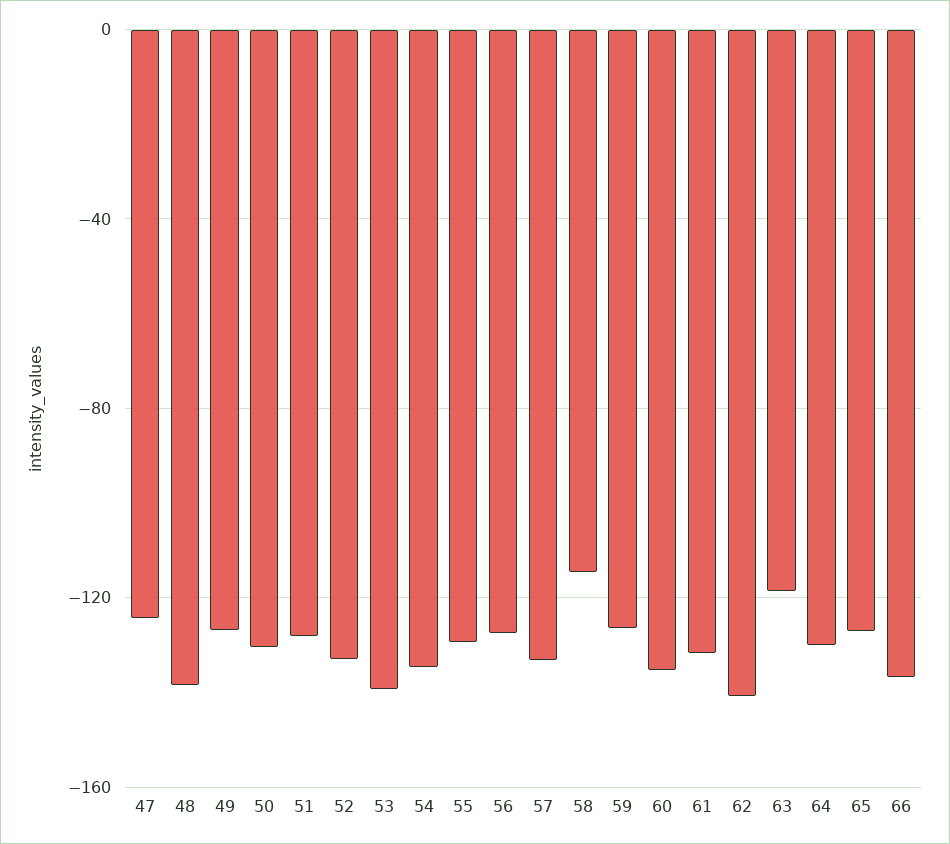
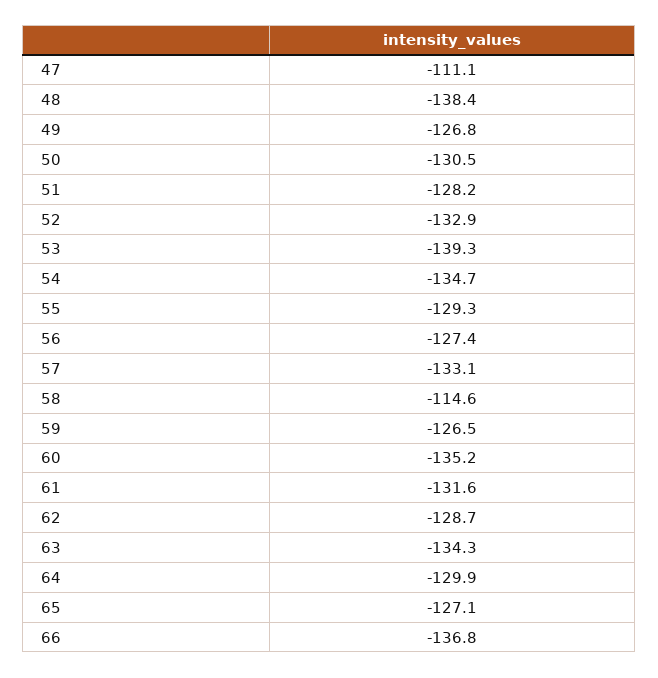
47: -125 -> -111.1
62: -140 -> -128.7
63: -120 -> -134.3

